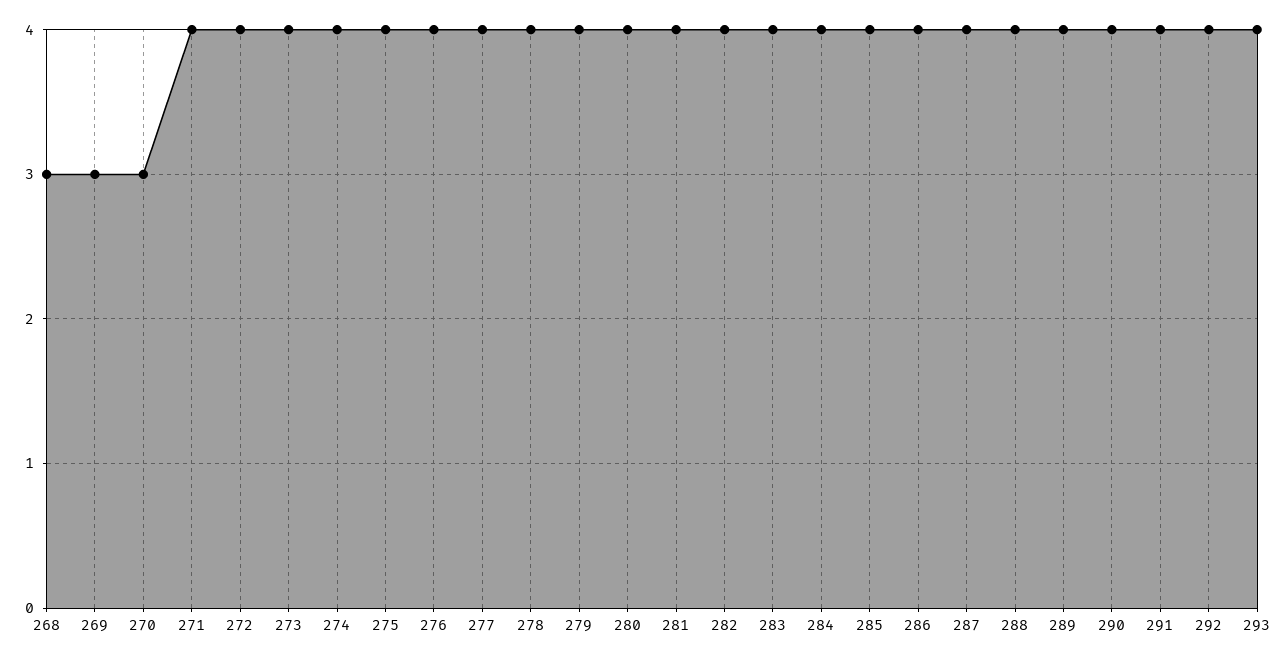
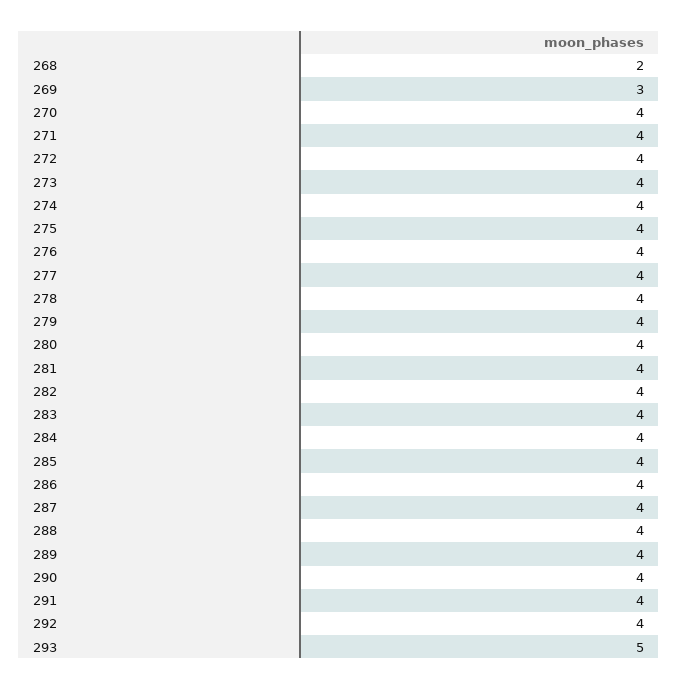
268: 3 -> 2
270: 3 -> 4
293: 4 -> 5

